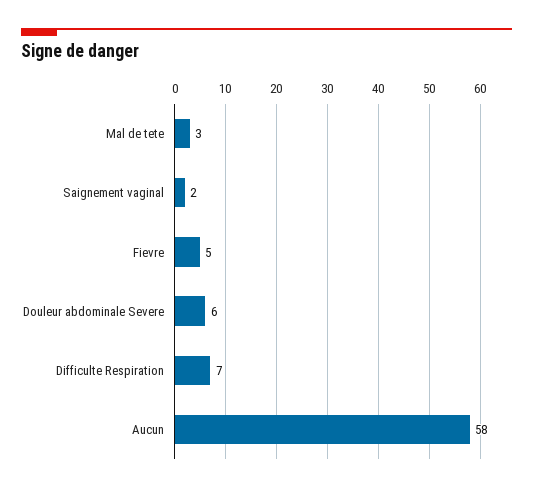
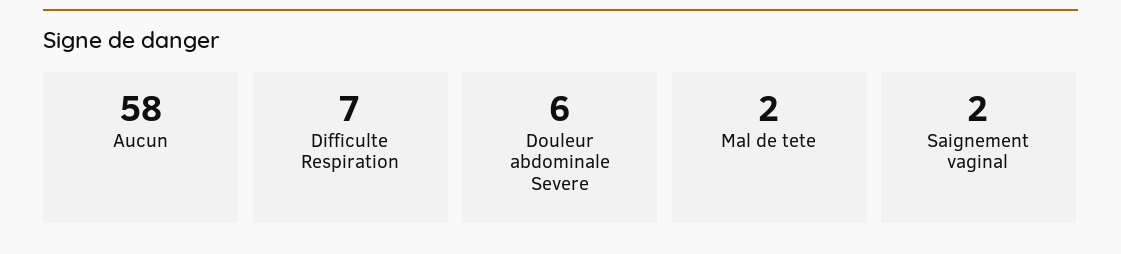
Mal de tete: 3 -> 2
Fievre: 5 -> none

